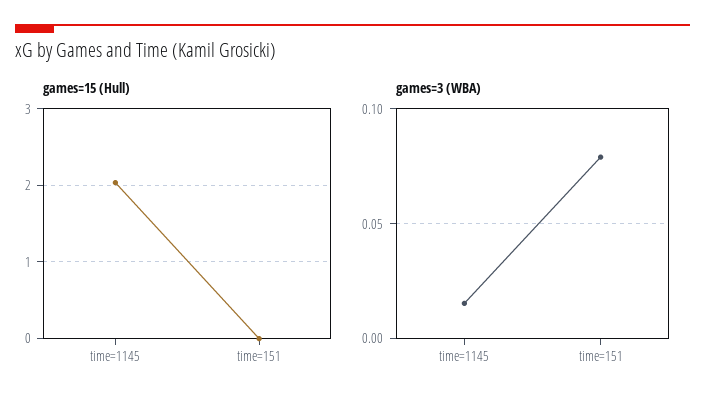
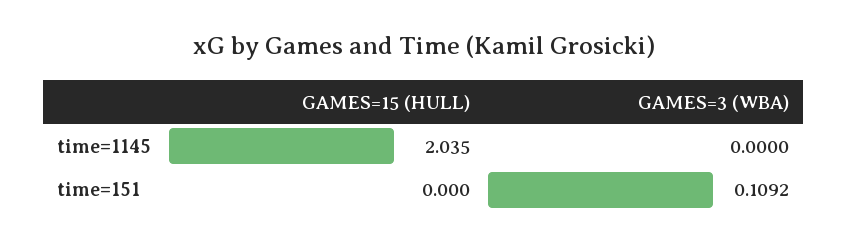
games=3 (WBA), time=1145: 0.015 -> 0
games=3 (WBA), time=151: 0.08 -> 0.1092

